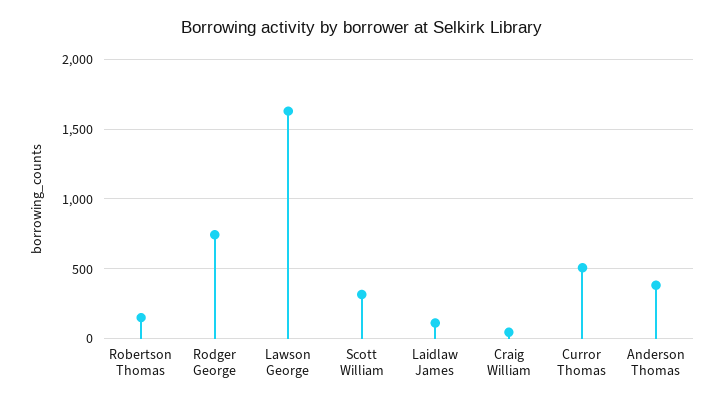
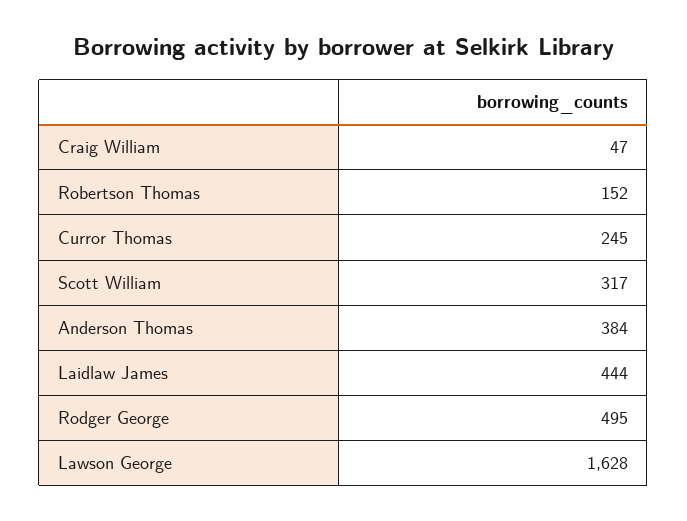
Rodger George: 750 -> 495
Laidlaw James: 100 -> 444
Curror Thomas: 500 -> 245

